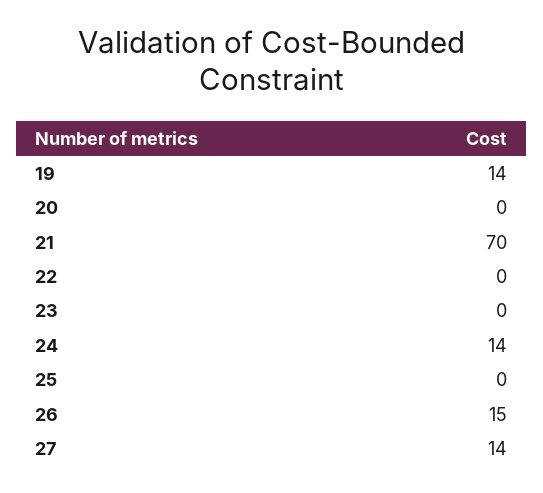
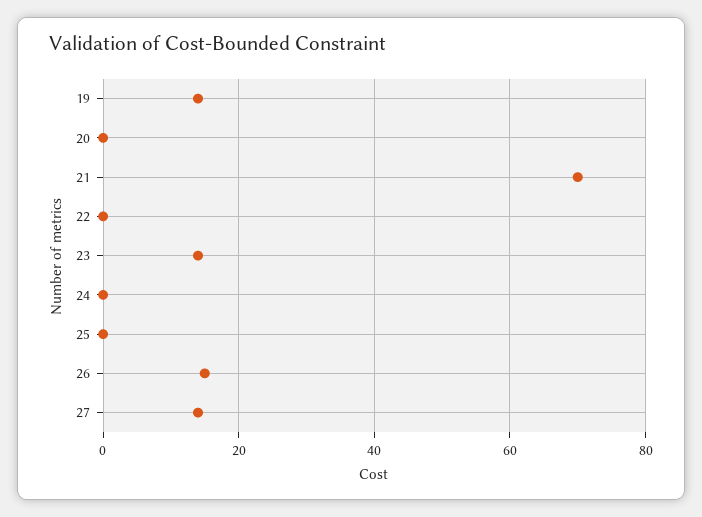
23: 0 -> 15
24: 14 -> 0

